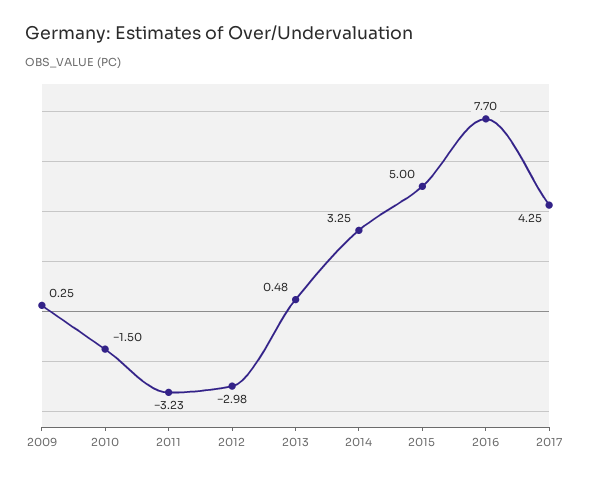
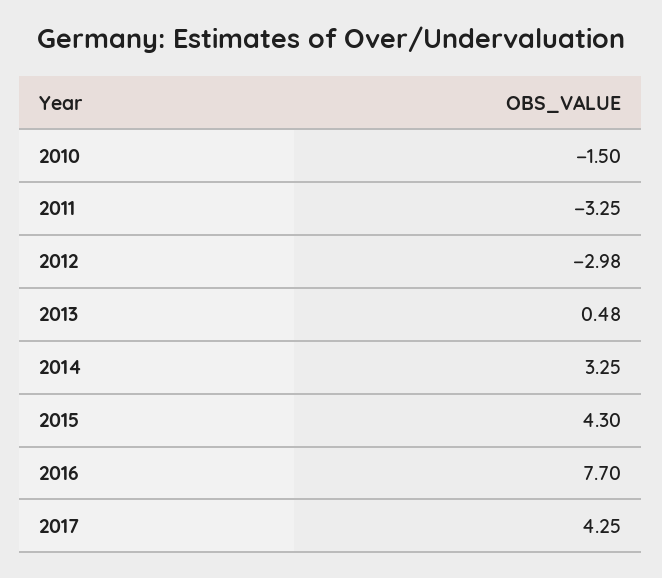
2009: 0.25 -> none
2011: -3.23 -> -3.25
2015: 5 -> 4.3

